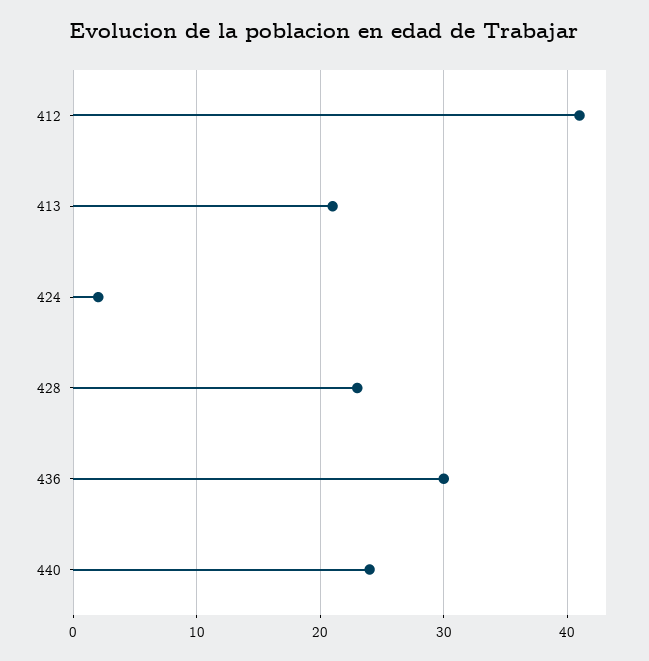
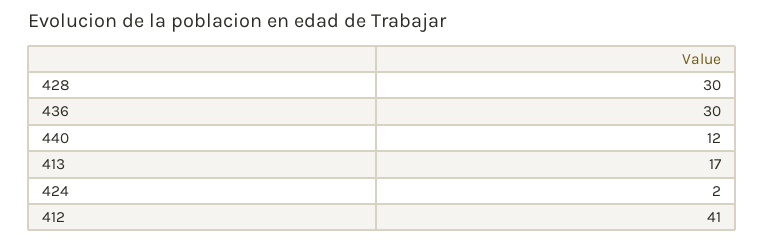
413: 21 -> 17
428: 23 -> 30
440: 24 -> 12

